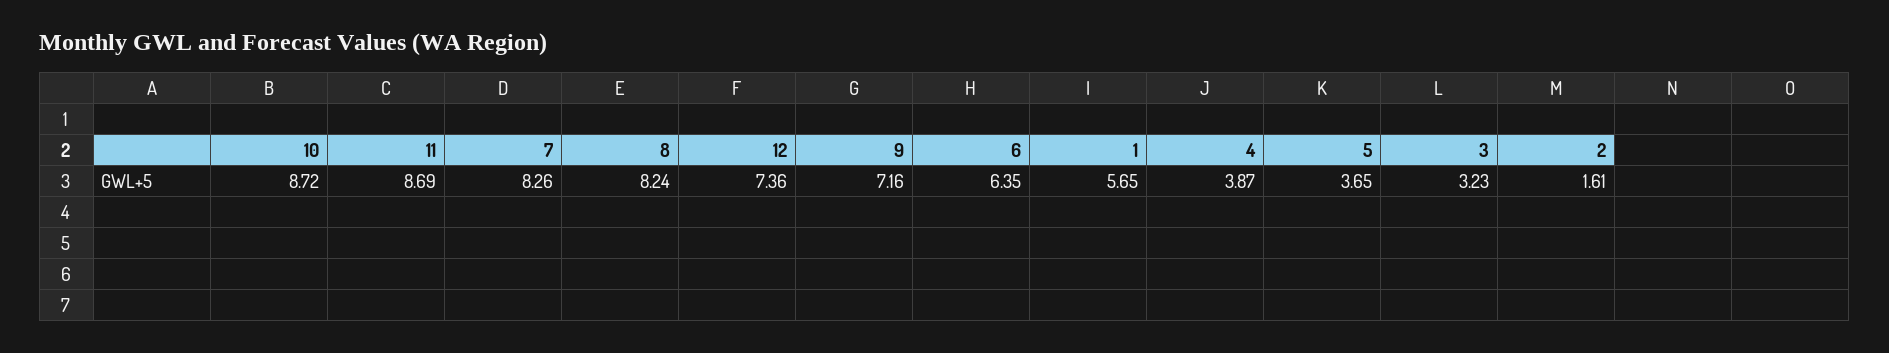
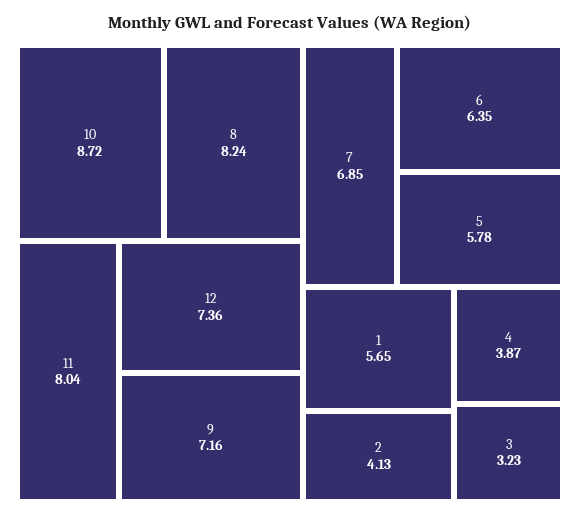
11: 8.69 -> 8.04
7: 8.26 -> 6.85
5: 3.65 -> 5.78
2: 1.61 -> 4.13

